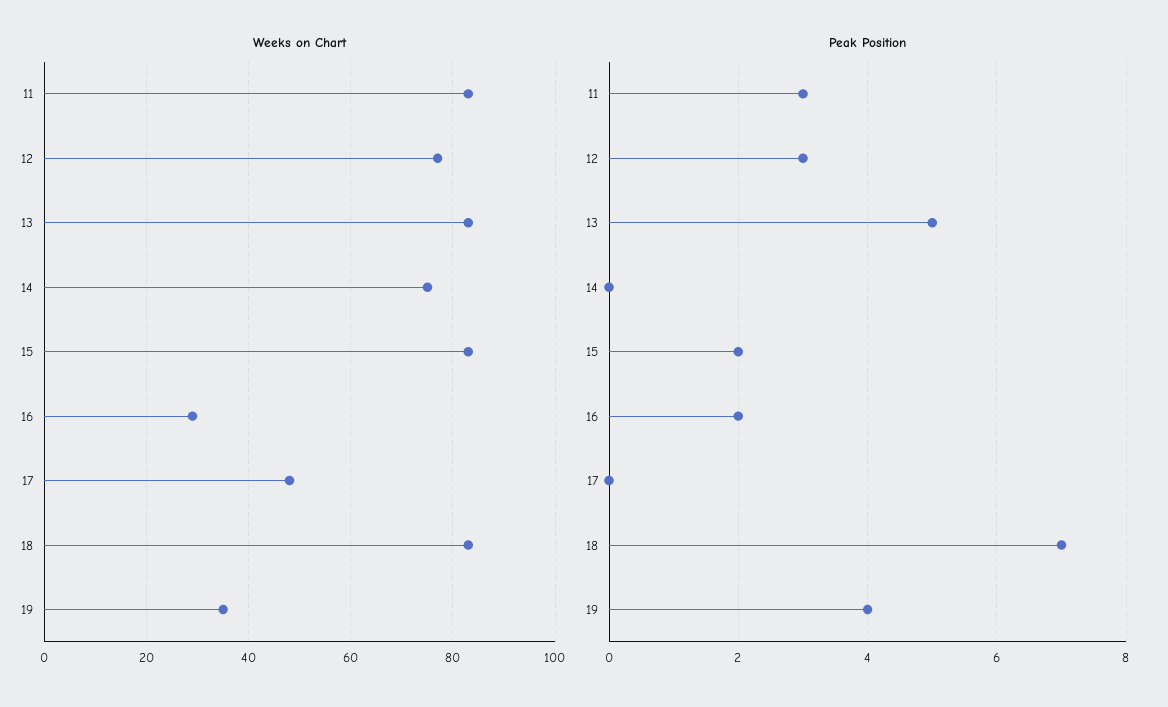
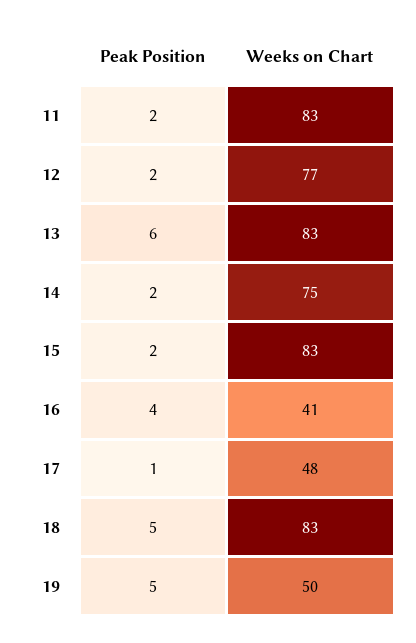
Weeks on Chart, 16: 30 -> 41
Weeks on Chart, 19: 35 -> 50
Peak Position, 11: 3 -> 2
Peak Position, 12: 3 -> 2
Peak Position, 13: 5 -> 6
Peak Position, 14: 0 -> 2
Peak Position, 16: 2 -> 4
Peak Position, 17: 0 -> 1
Peak Position, 18: 7 -> 5
Peak Position, 19: 4 -> 5

